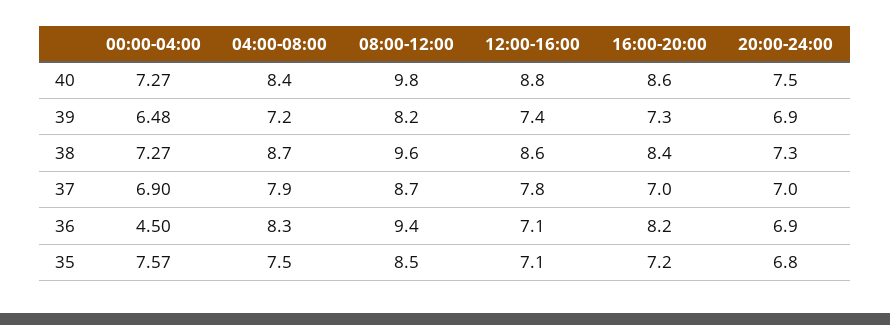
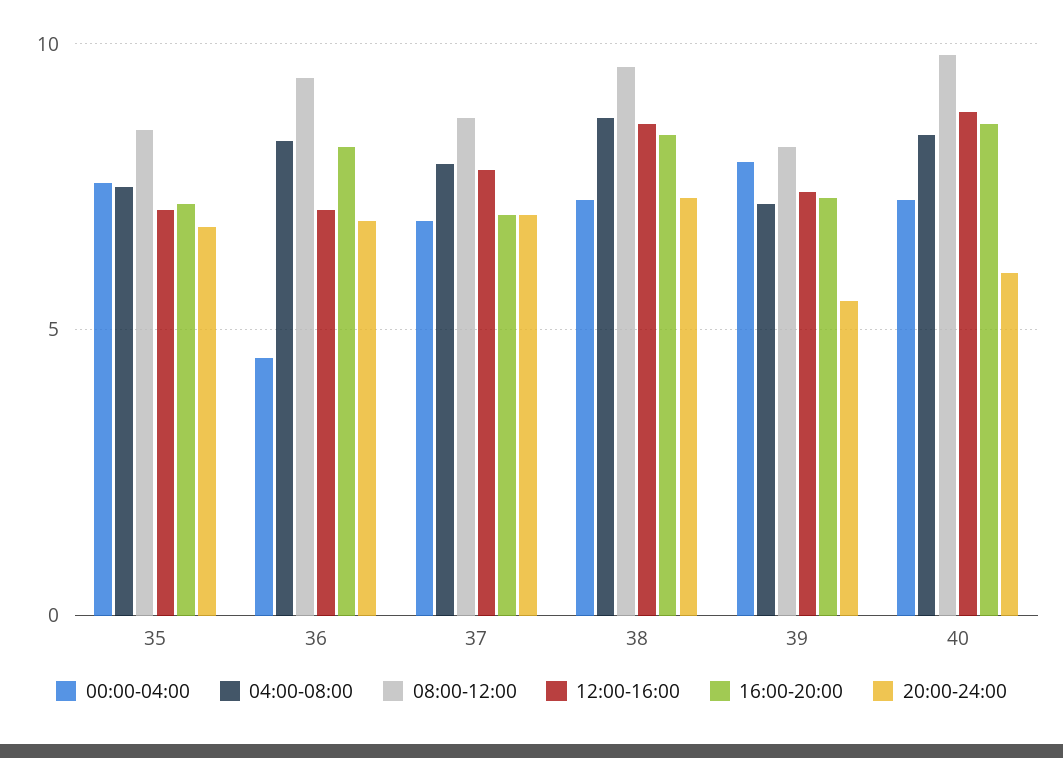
20:00-24:00, 40: 7.5 -> 6
00:00-04:00, 39: 6.48 -> 8
20:00-24:00, 39: 6.9 -> 5.5

